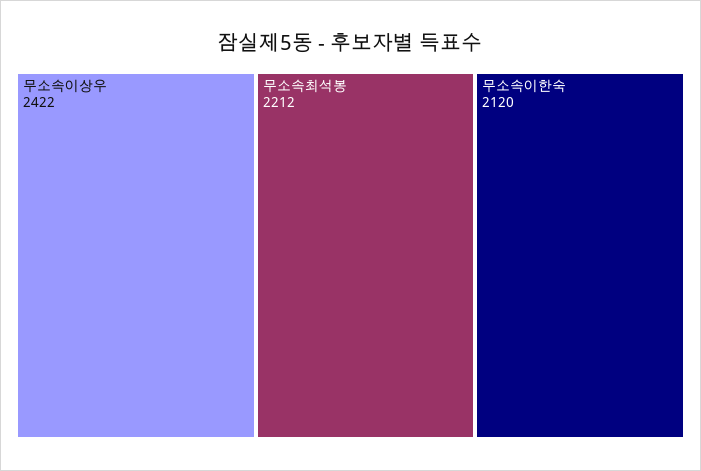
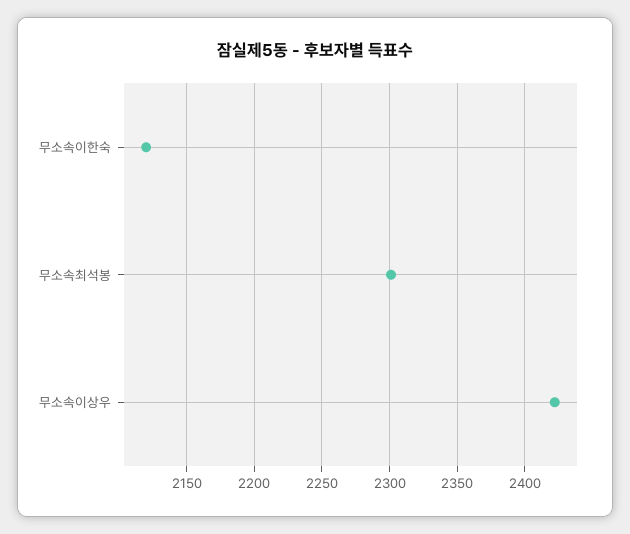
무소속최석봉: 2212 -> 2300

